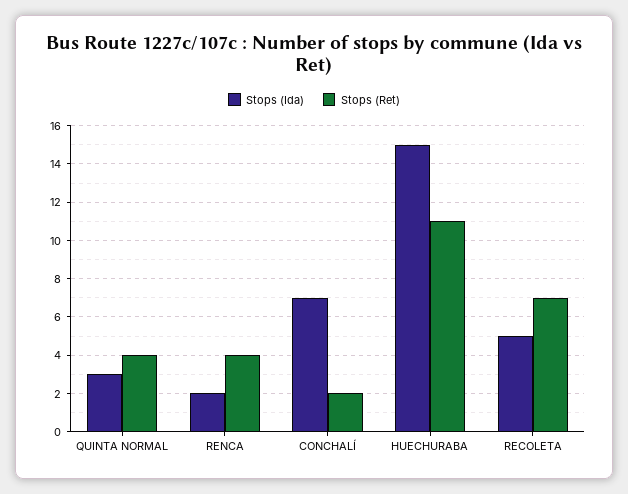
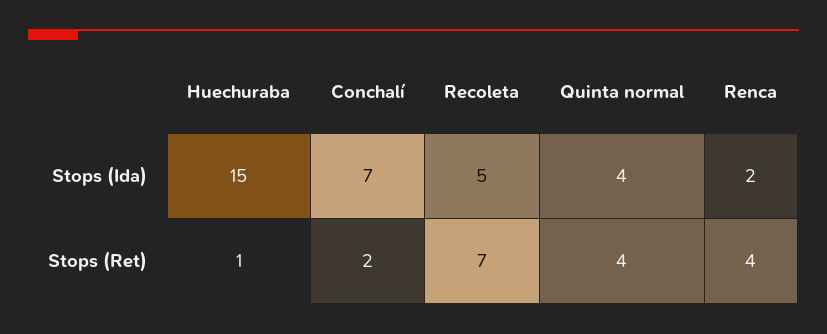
Stops (Ida), QUINTA NORMAL: 3 -> 4
Stops (Ret), HUECHURABA: 11 -> 1

